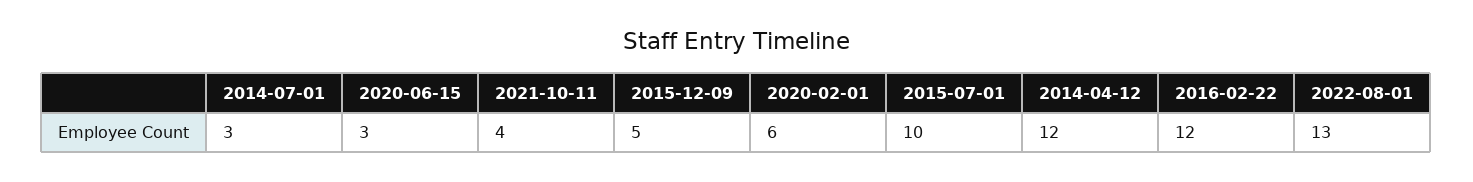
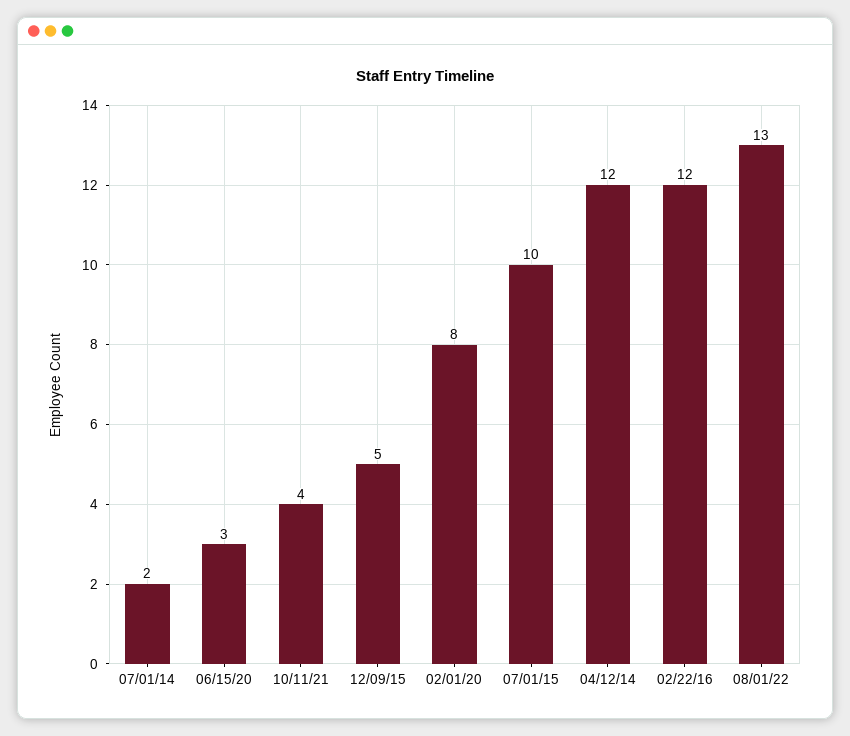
2014-07-01: 3 -> 2
2020-02-01: 6 -> 8

